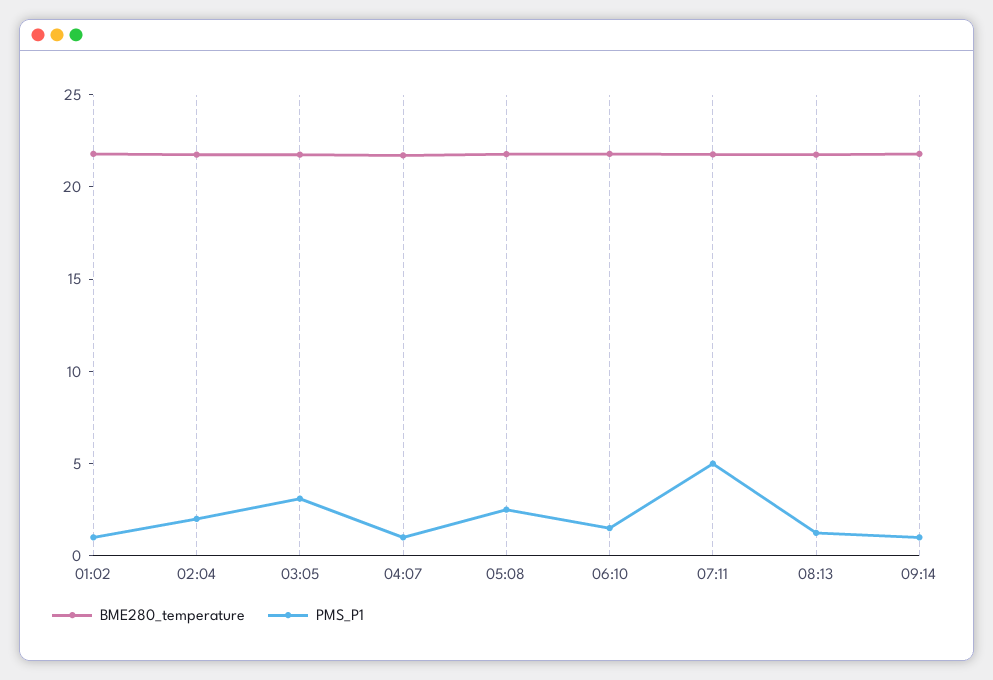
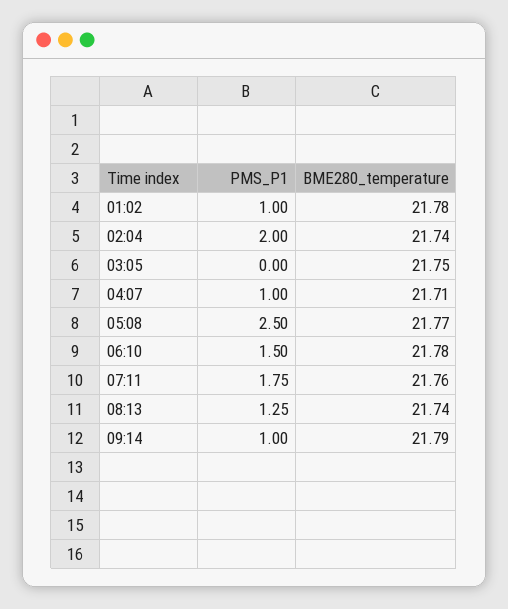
PMS_P1, 03:05: 3 -> 0
PMS_P1, 07:11: 5 -> 1.75

